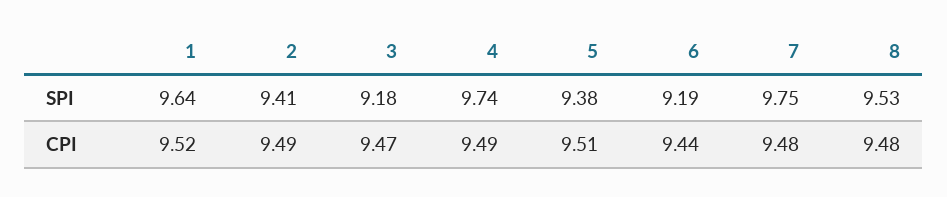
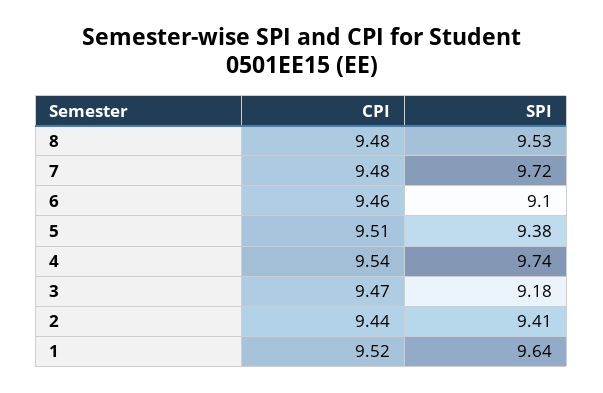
6, SPI: 9.19 -> 9.1
7, SPI: 9.75 -> 9.72
2, CPI: 9.49 -> 9.44
4, CPI: 9.49 -> 9.54
6, CPI: 9.44 -> 9.46

